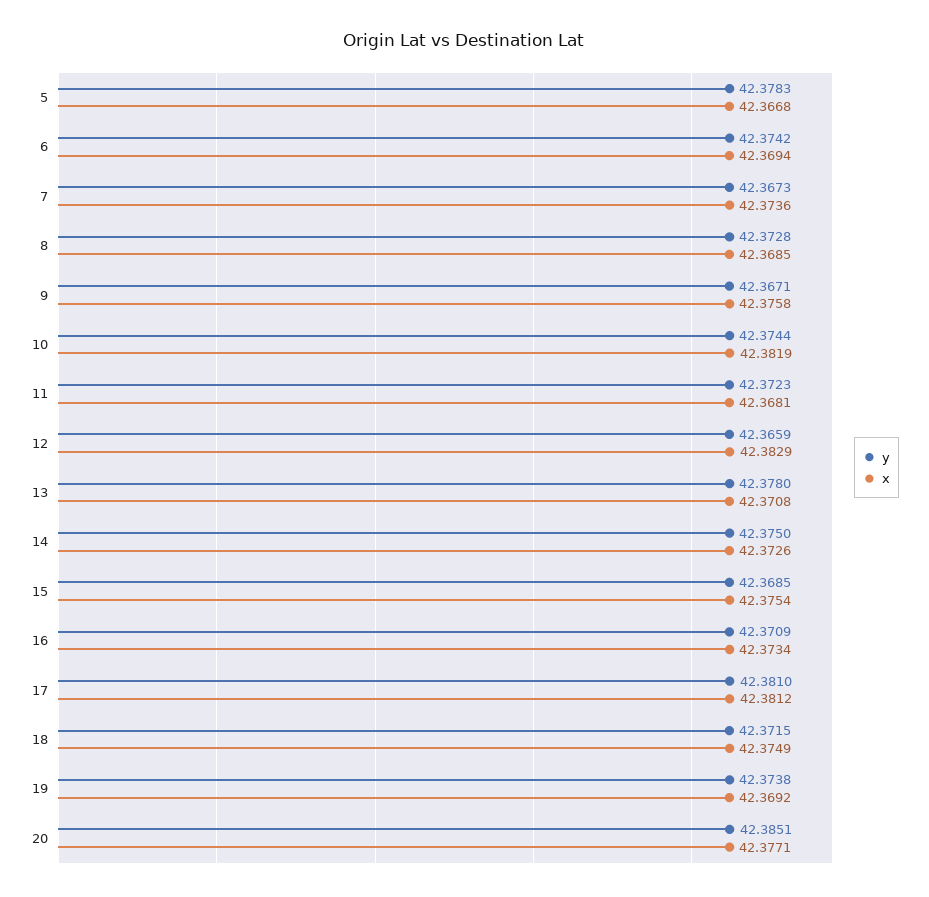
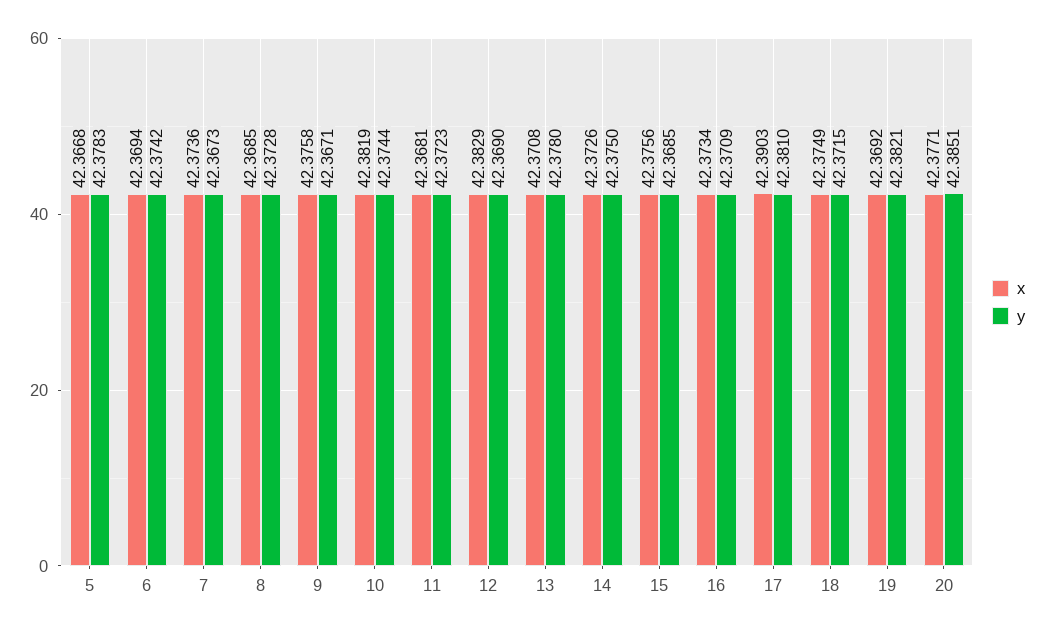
y, 12: 42.3659 -> 42.369
x, 15: 42.3754 -> 42.3756
x, 17: 42.3812 -> 42.3903
y, 19: 42.3738 -> 42.3821

